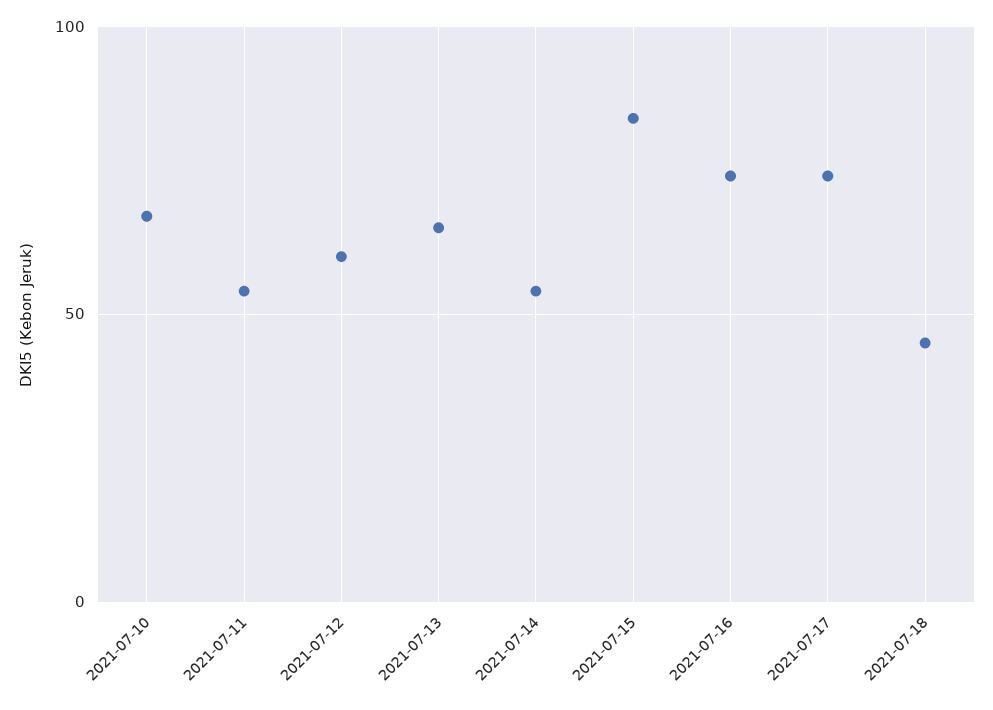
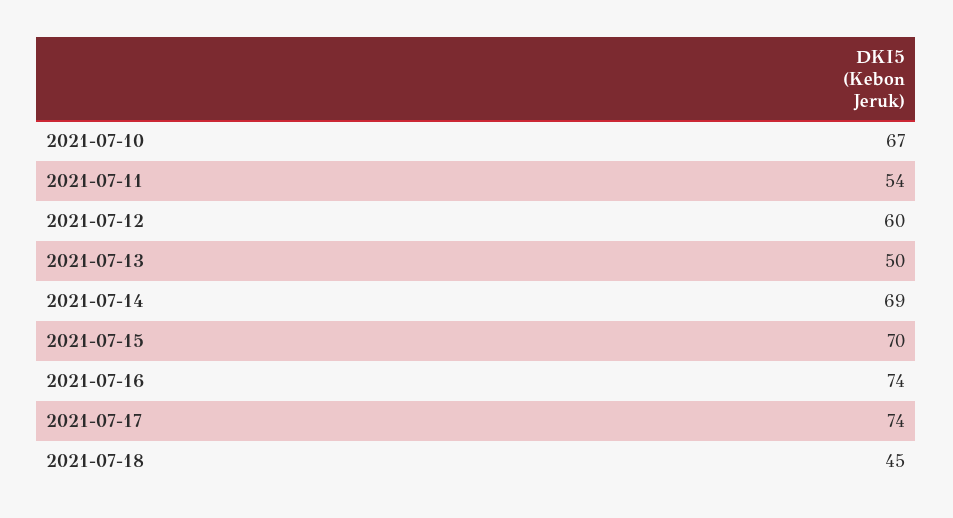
2021-07-13: 65 -> 50
2021-07-14: 55 -> 69
2021-07-15: 85 -> 70

